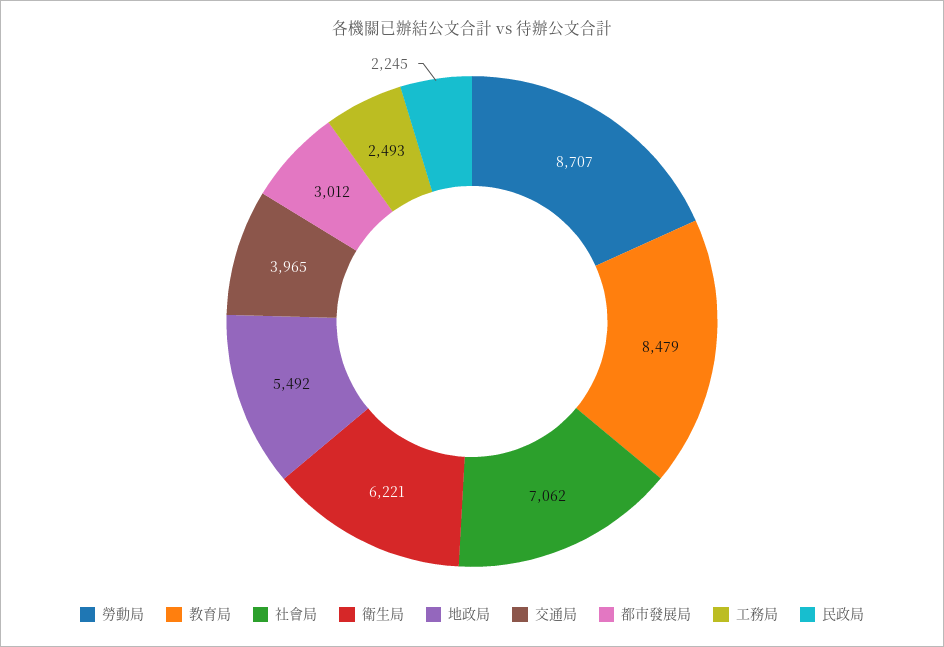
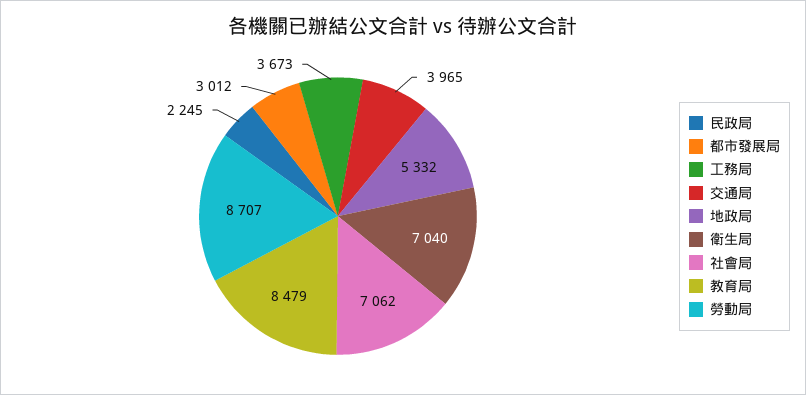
衛生局: 6221 -> 7040
地政局: 5492 -> 5332
工務局: 2493 -> 3673

